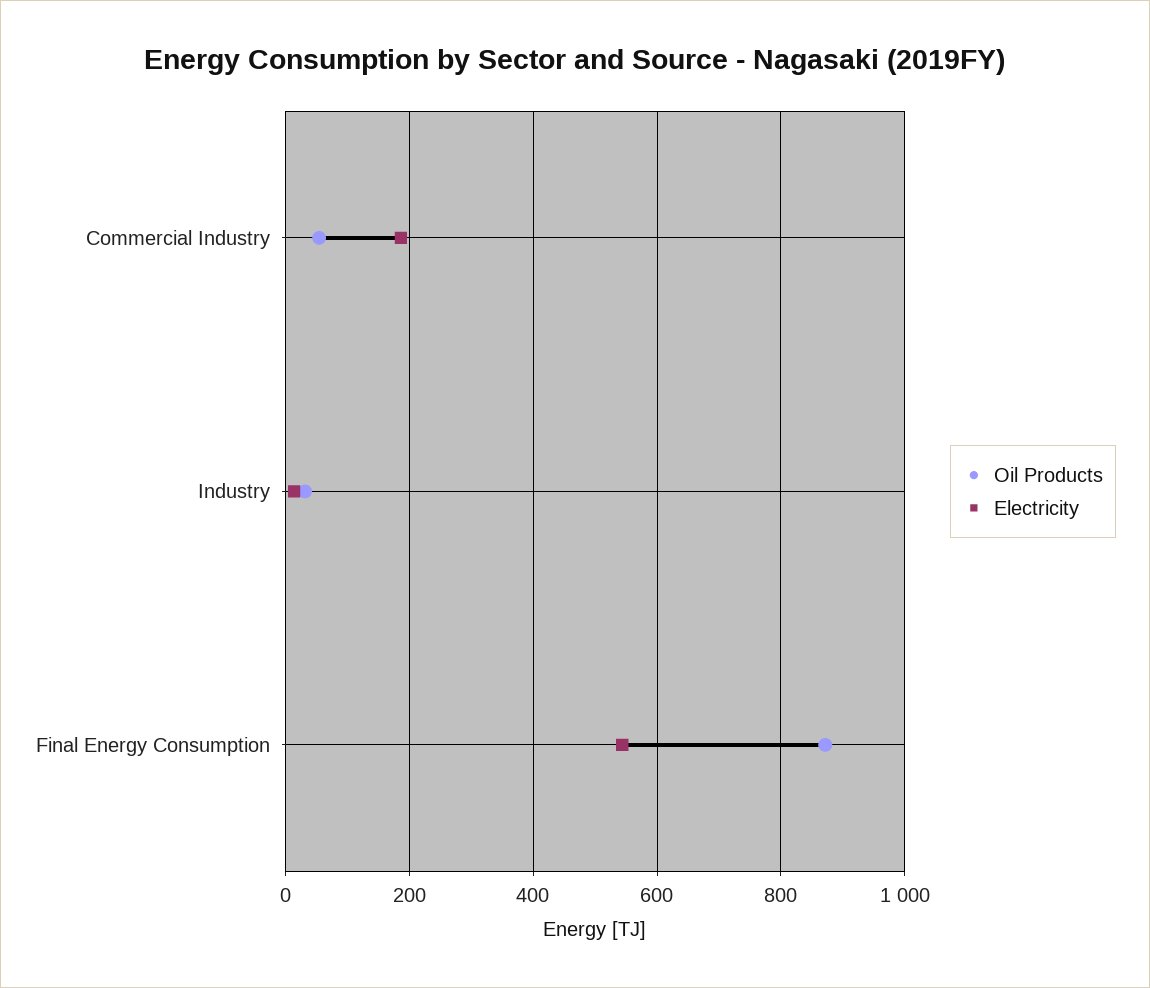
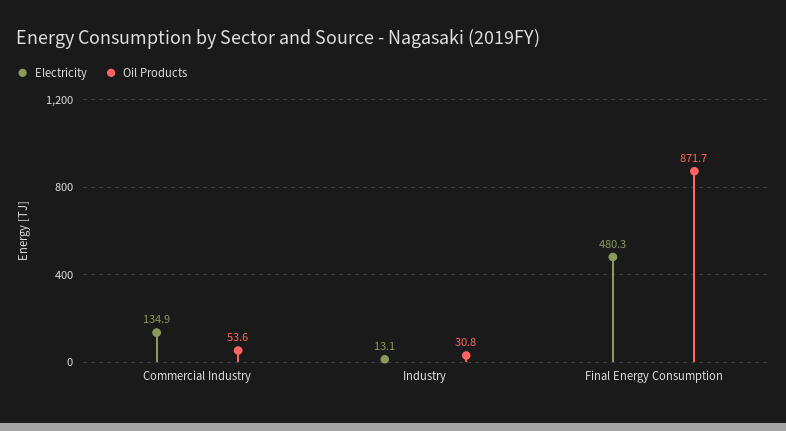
Electricity, Commercial Industry: 180 -> 134.9
Electricity, Final Energy Consumption: 540 -> 480.3

